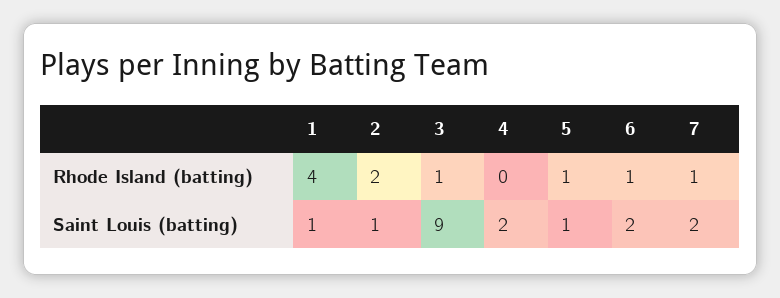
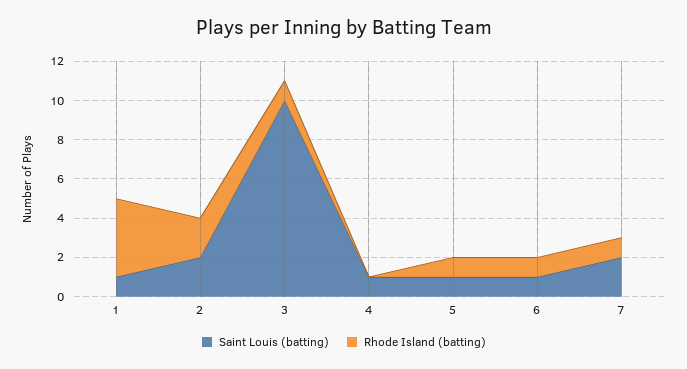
Saint Louis (batting), 2: 1 -> 2
Saint Louis (batting), 3: 9 -> 10
Saint Louis (batting), 4: 2 -> 1
Saint Louis (batting), 6: 2 -> 1

